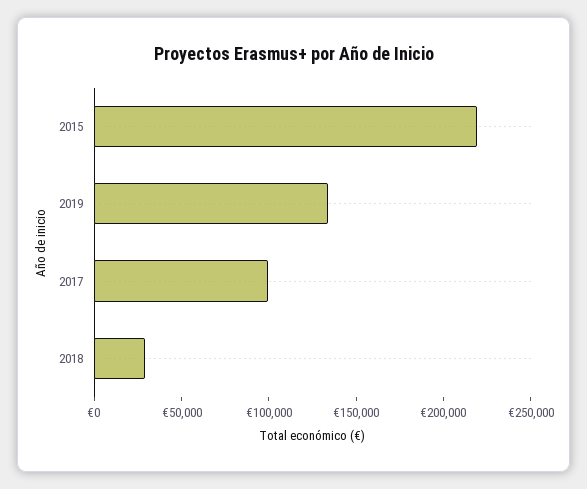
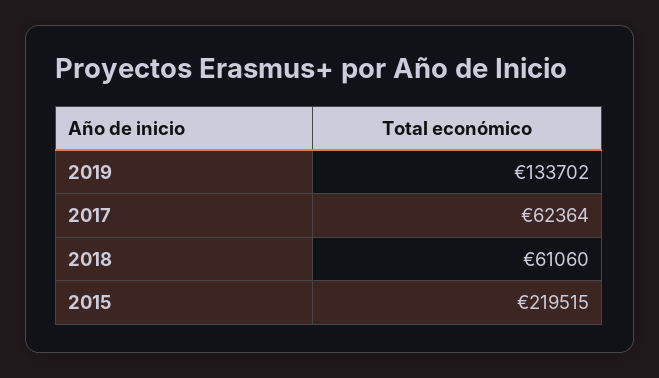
2017: 100000 -> 62364
2018: 30000 -> 61060

